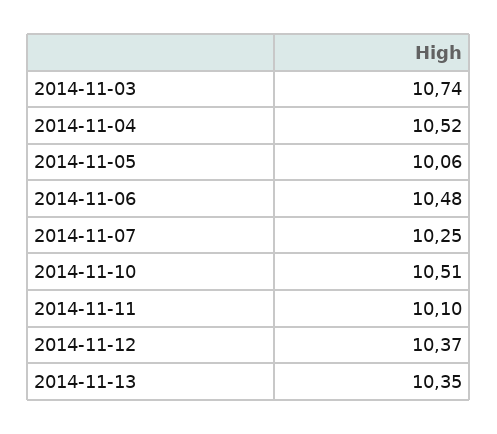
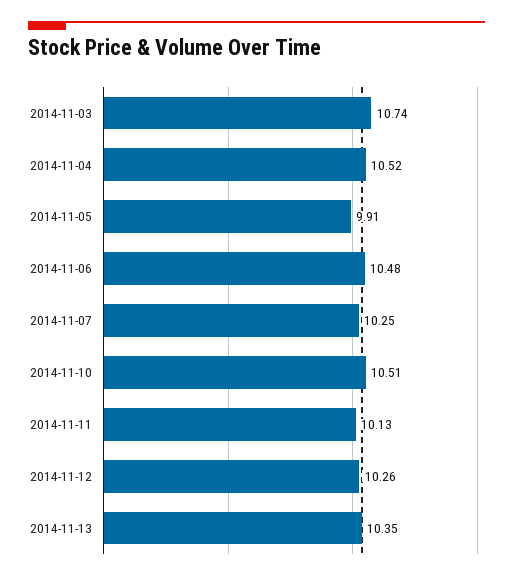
2014-11-05: 10.06 -> 9.91
2014-11-11: 10.1 -> 10.13
2014-11-12: 10.37 -> 10.26

